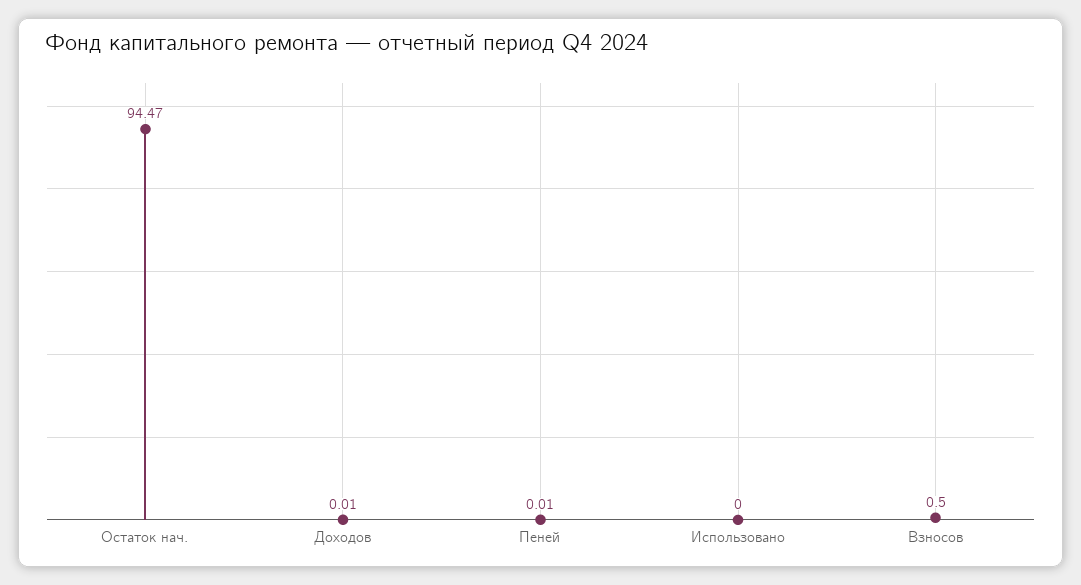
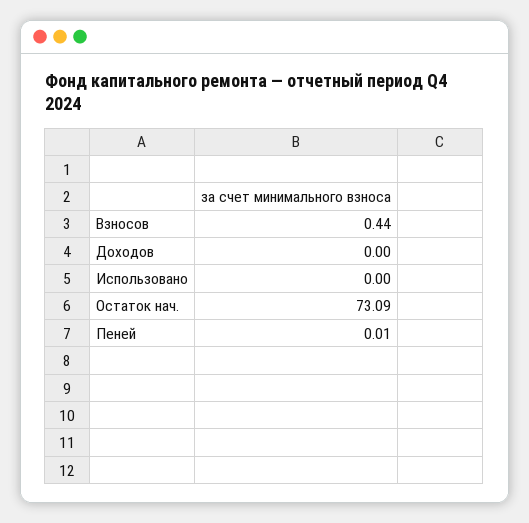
Остаток нач.: 94.47 -> 73.09
Доходов: 0.01 -> 0
Взносов: 0.5 -> 0.44

